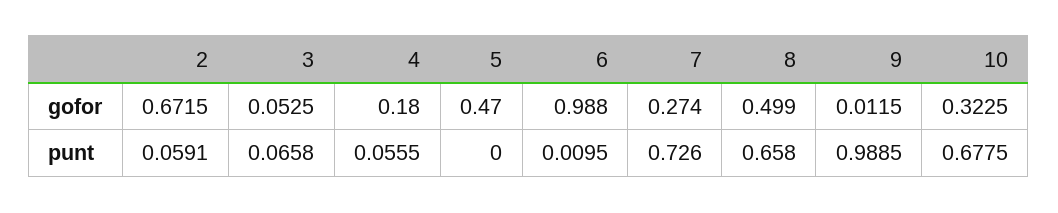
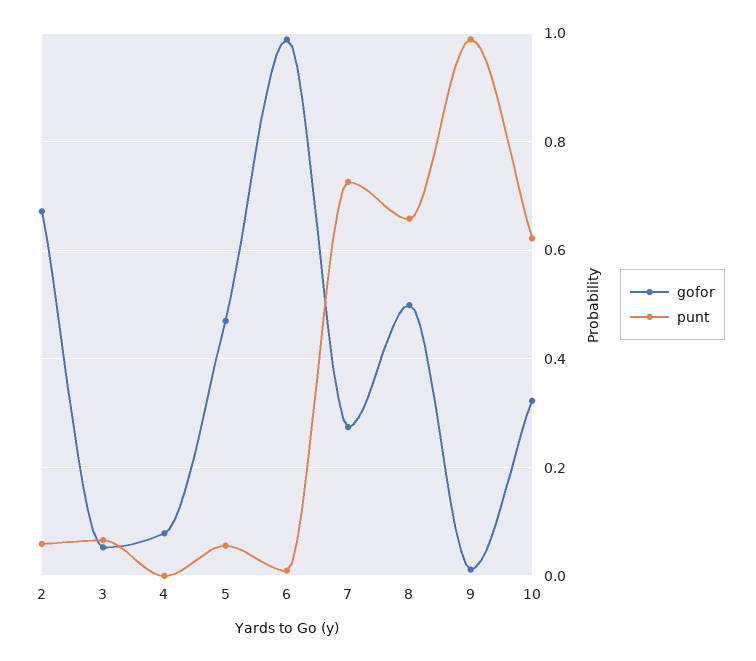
gofor, 4: 0.18 -> 0.08
punt, 4: 0.0555 -> 0
punt, 5: 0 -> 0.06
punt, 10: 0.6775 -> 0.62

